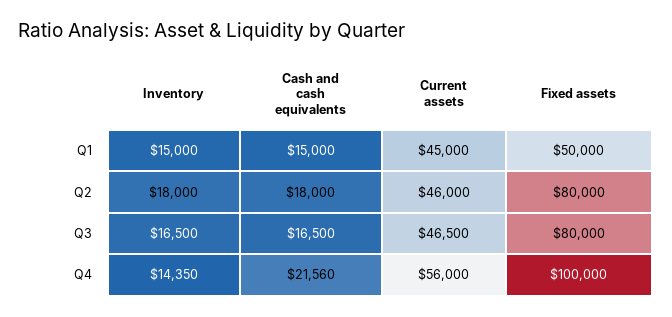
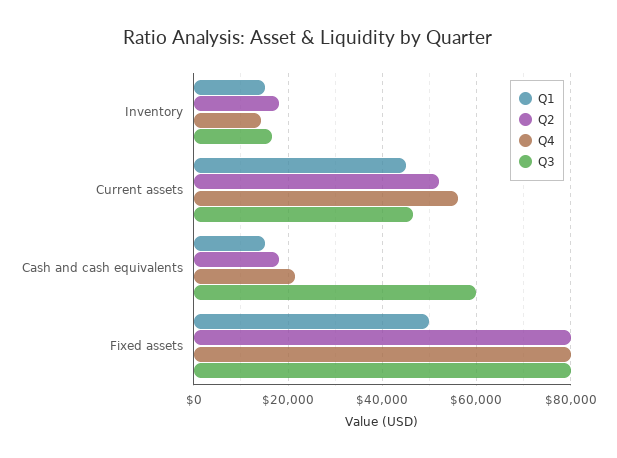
Q2, Current assets: 46000 -> 52000
Q3, Cash and cash equivalents: 16500 -> 60000
Q4, Fixed assets: 100000 -> 80000

